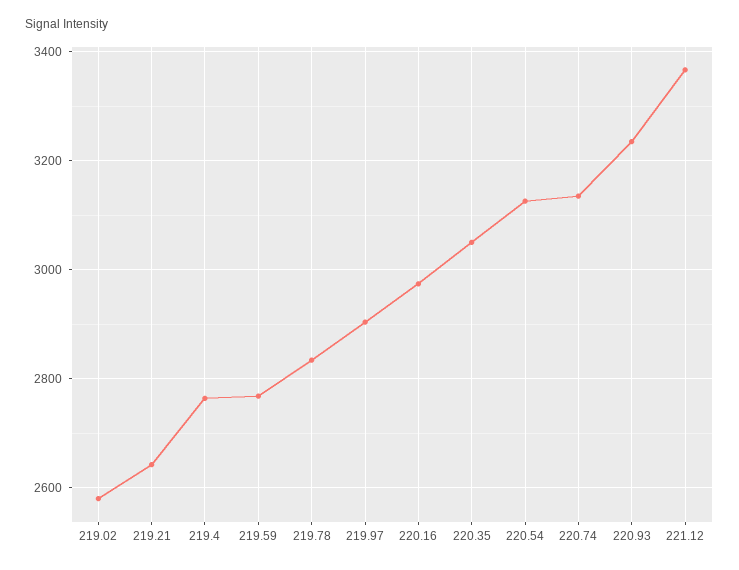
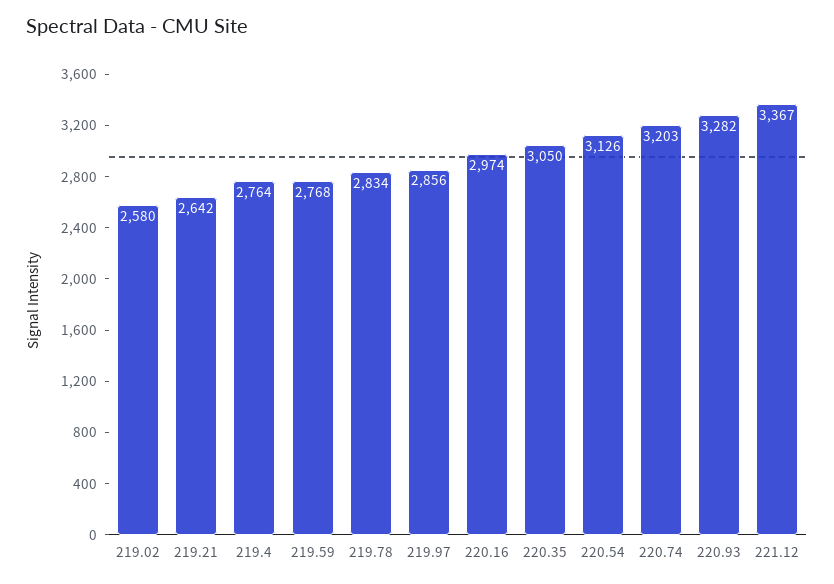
219.97: 2900 -> 2856
220.74: 3140 -> 3203
220.93: 3240 -> 3282

